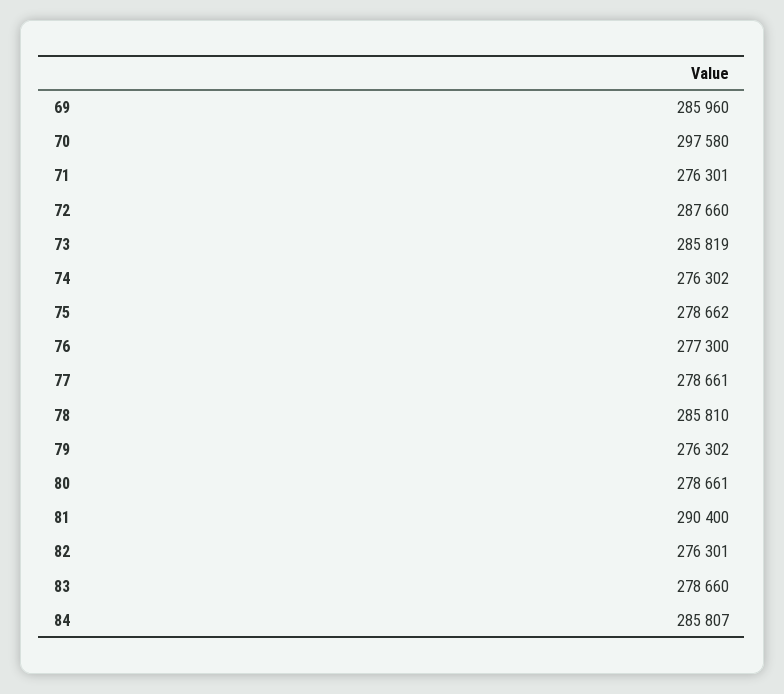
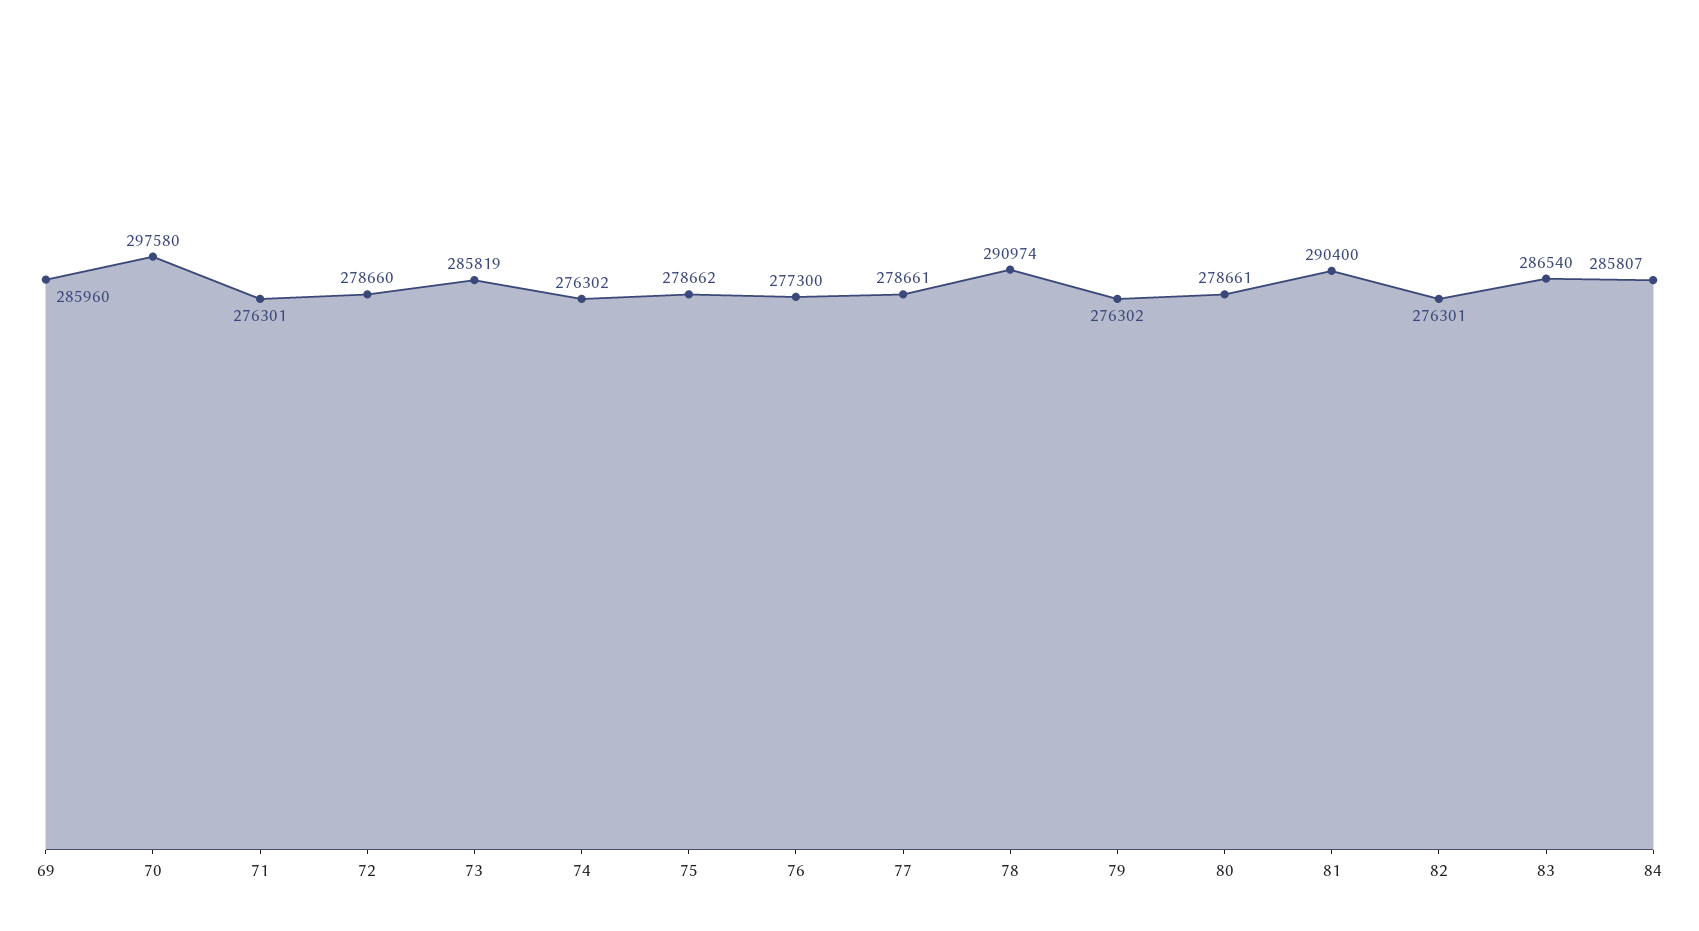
72: 287660 -> 278660
78: 285810 -> 290974
83: 278660 -> 286540

